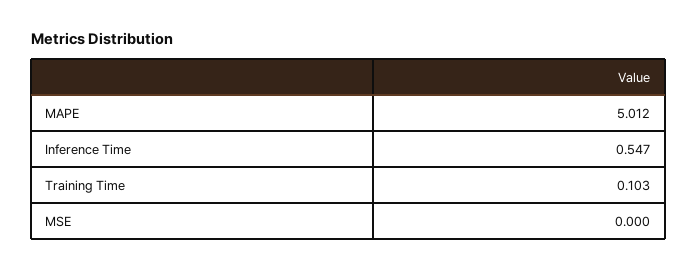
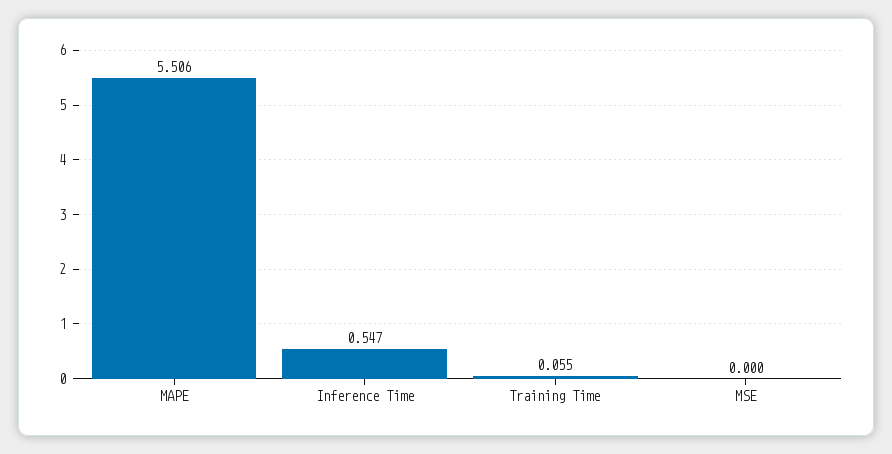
MAPE: 5.012 -> 5.506
Training Time: 0.103 -> 0.055

